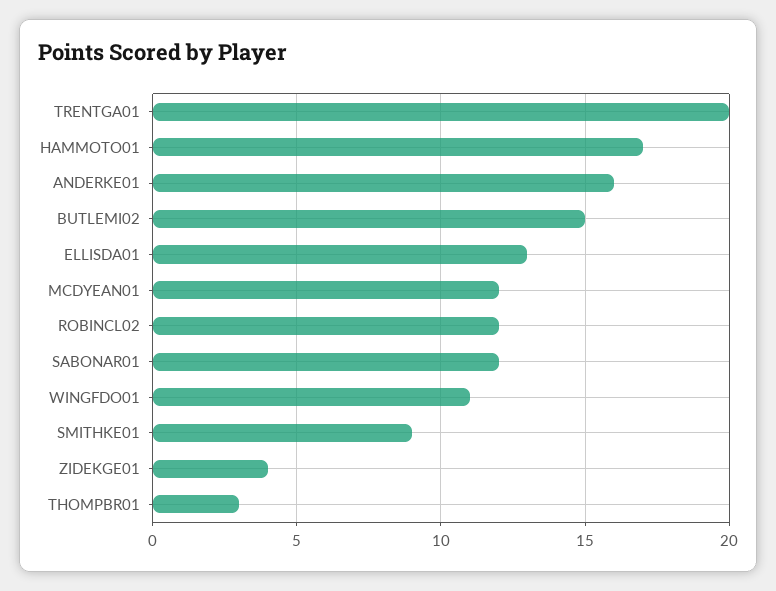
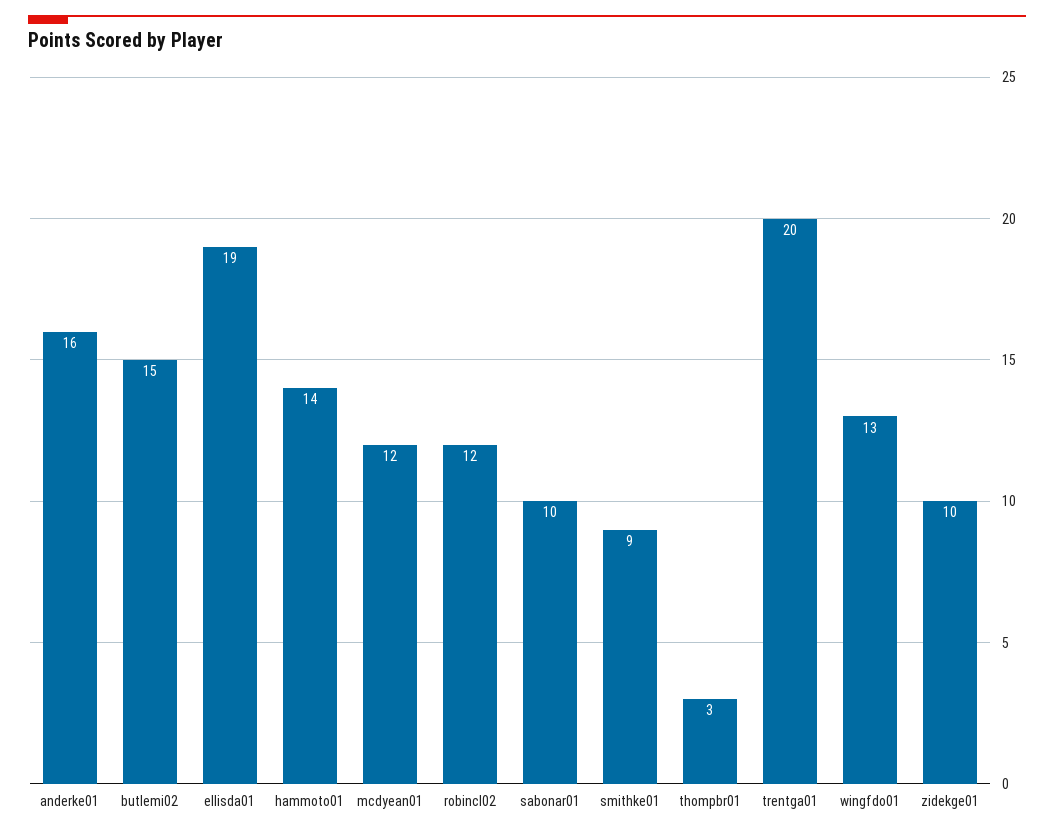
HAMMOTO01: 17 -> 14
ELLISDA01: 13 -> 19
SABONAR01: 12 -> 10
WINGFDO01: 11 -> 13
ZIDEKGE01: 4 -> 10

